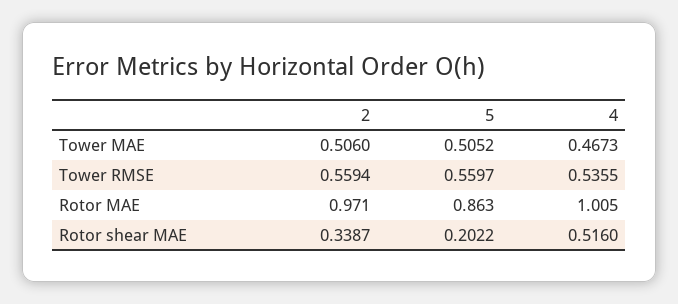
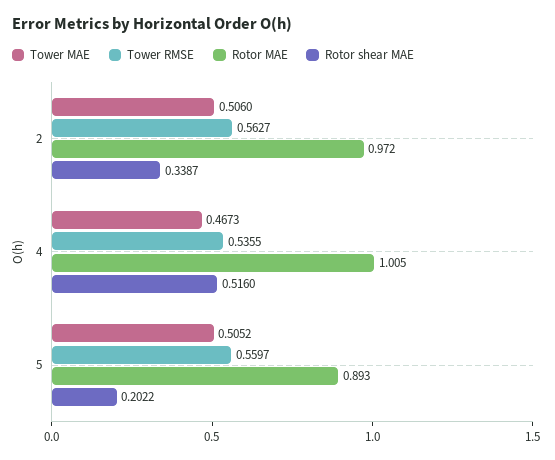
Tower RMSE, 2: 0.5594 -> 0.5627
Rotor MAE, 2: 0.971 -> 0.972
Rotor MAE, 5: 0.863 -> 0.893

